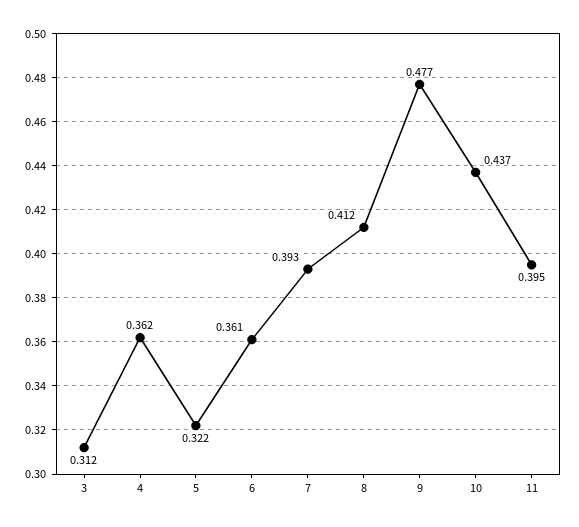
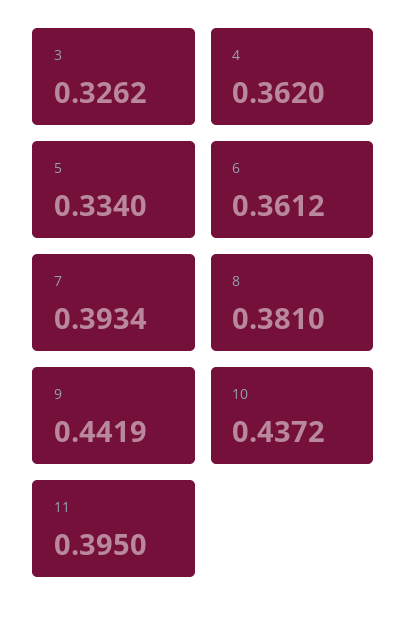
3: 0.312 -> 0.3262
5: 0.322 -> 0.334
8: 0.412 -> 0.381
9: 0.477 -> 0.4419

